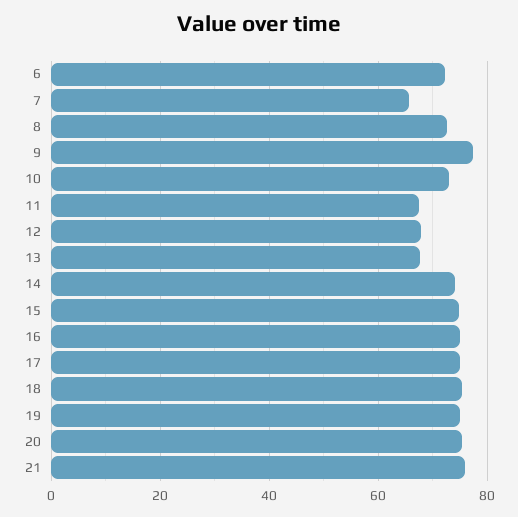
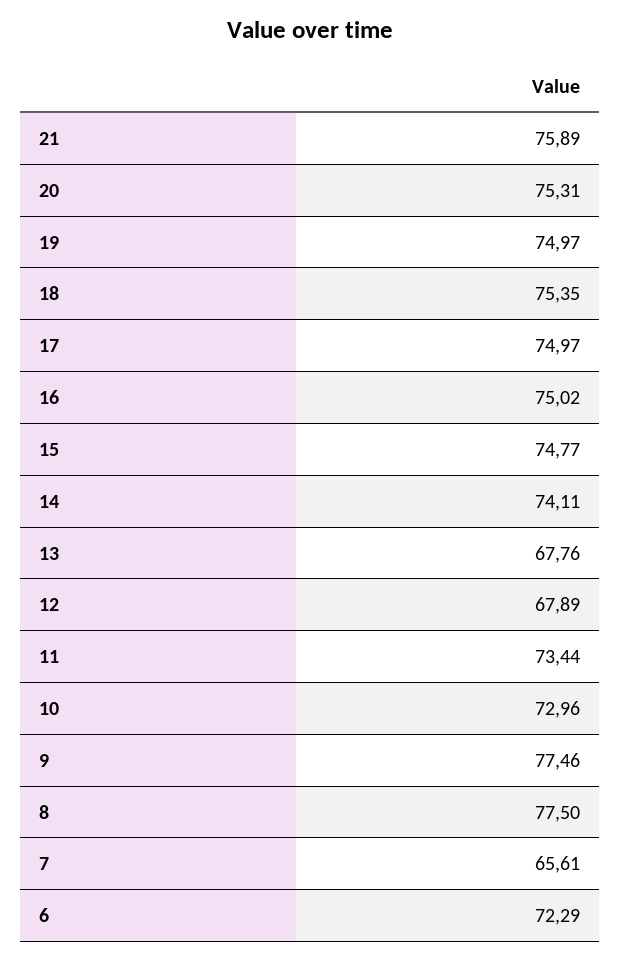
8: 72 -> 77.5
11: 68 -> 73.44

